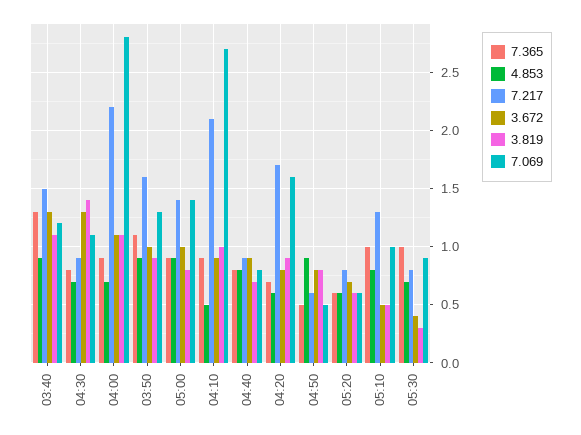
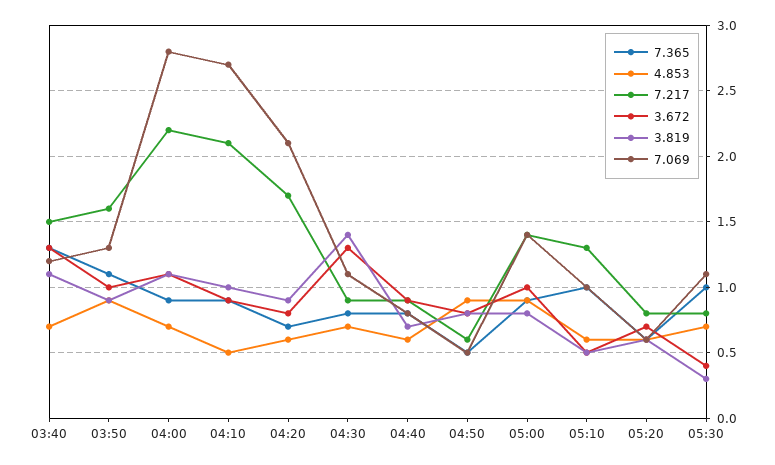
4.853, 03:40: 0.9 -> 0.7
4.853, 04:40: 0.8 -> 0.6
7.069, 04:20: 1.6 -> 2.1
4.853, 05:10: 0.8 -> 0.6
7.069, 05:30: 0.9 -> 1.1

